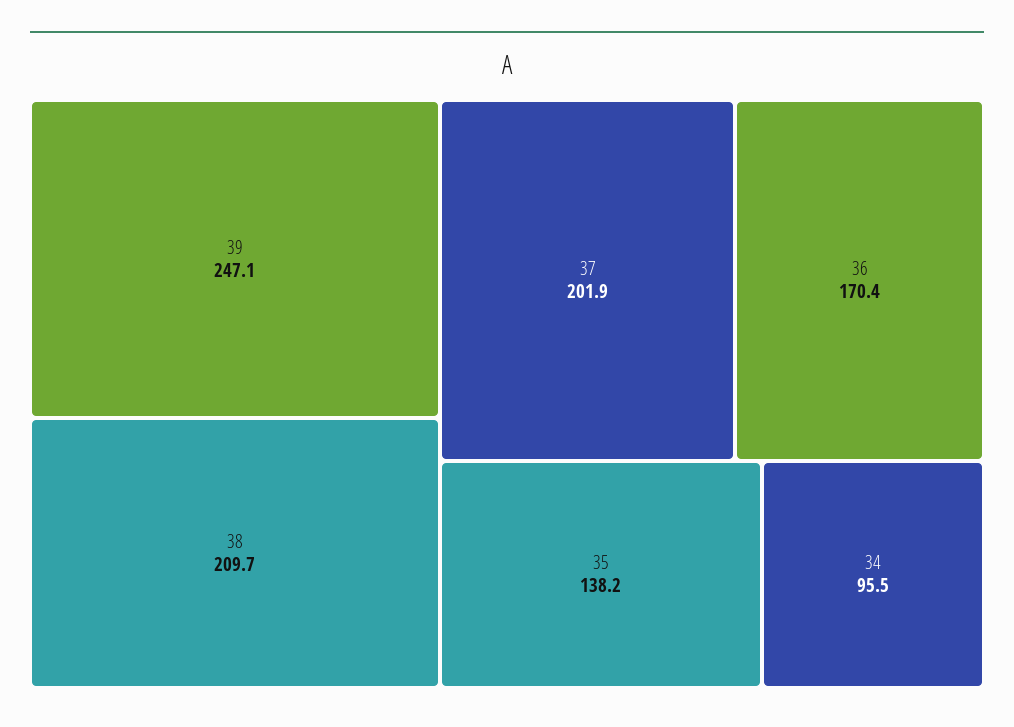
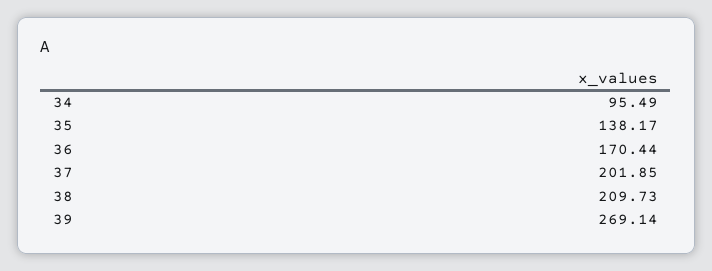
39: 247.1 -> 269.14

